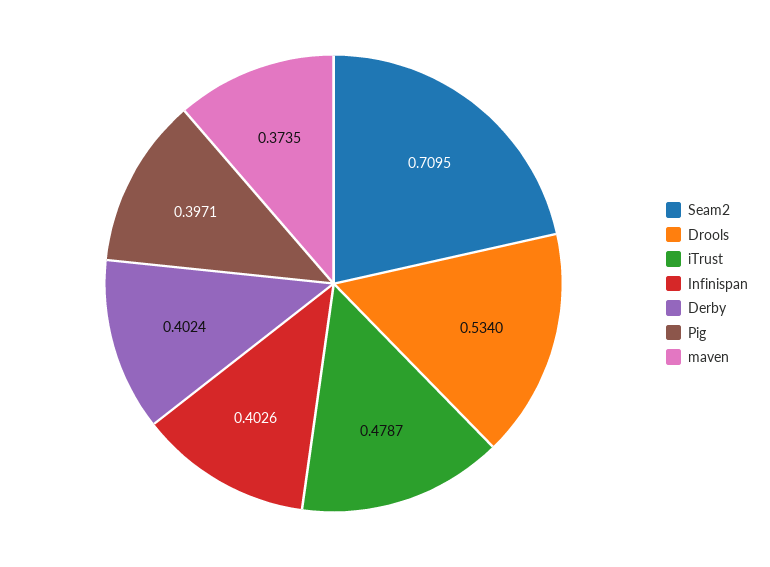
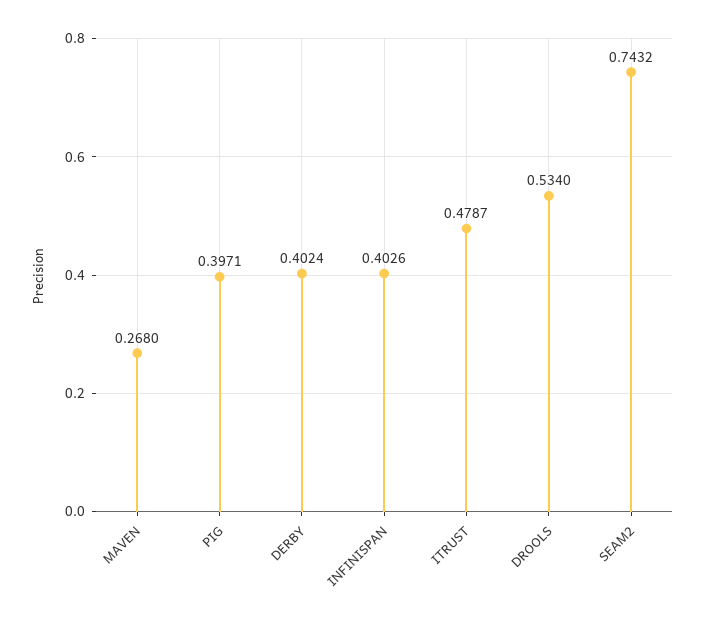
Seam2: 0.7095 -> 0.7432
maven: 0.3735 -> 0.268

